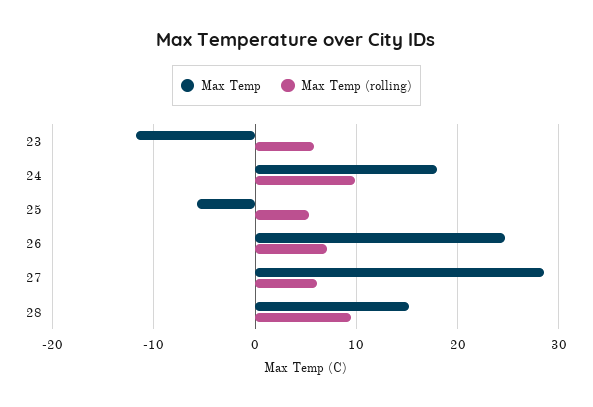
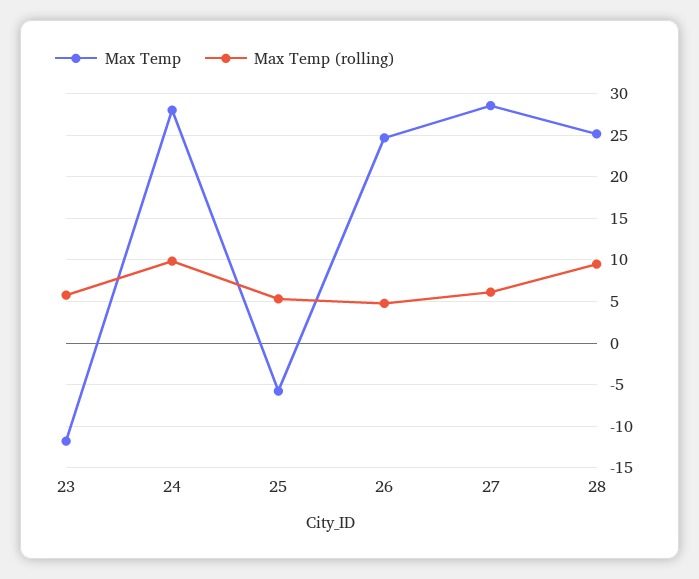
Max Temp, 24: 18 -> 28
Max Temp (rolling), 26: 7 -> 5
Max Temp, 28: 15 -> 25

